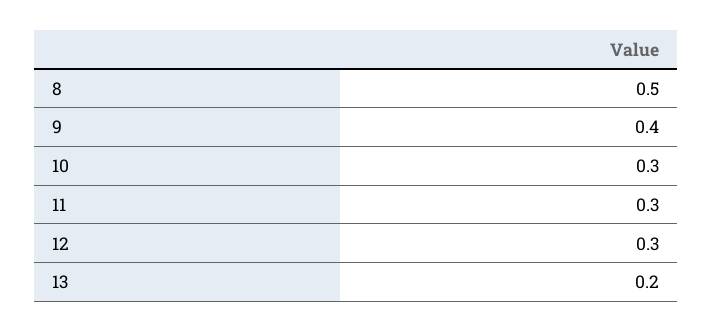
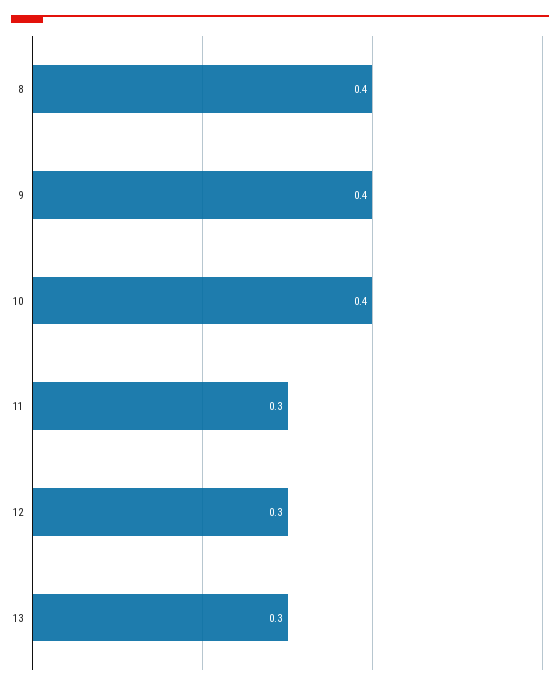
8: 0.5 -> 0.4
10: 0.3 -> 0.4
13: 0.2 -> 0.3

